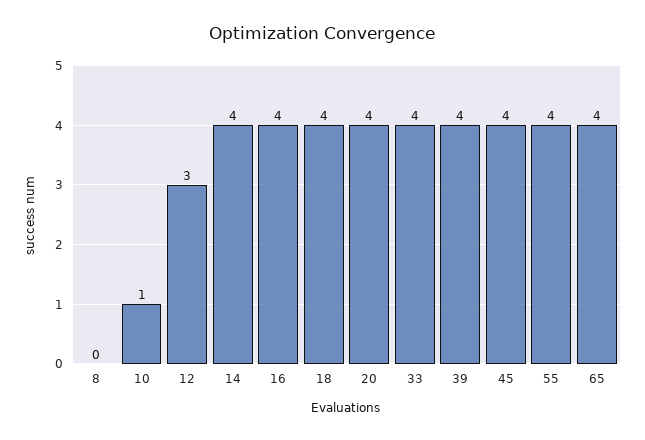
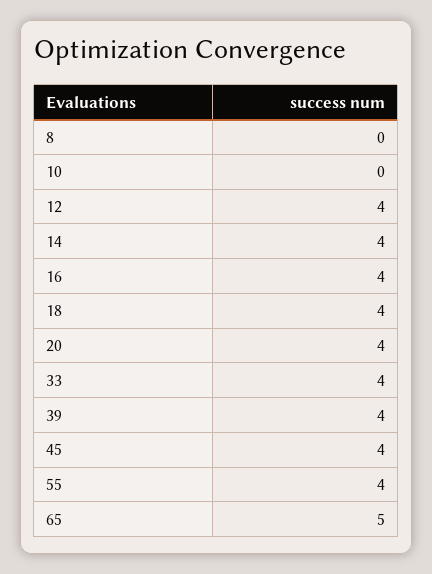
10: 1 -> 0
12: 3 -> 4
65: 4 -> 5

